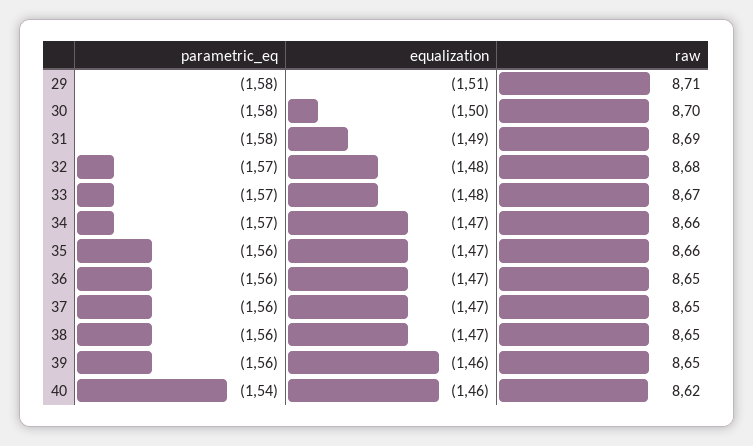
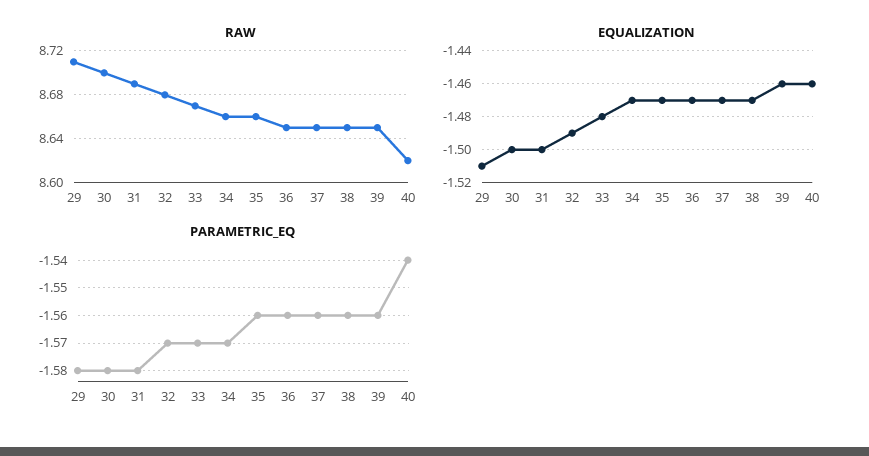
equalization, 31: -1.49 -> -1.5
equalization, 32: -1.48 -> -1.49

